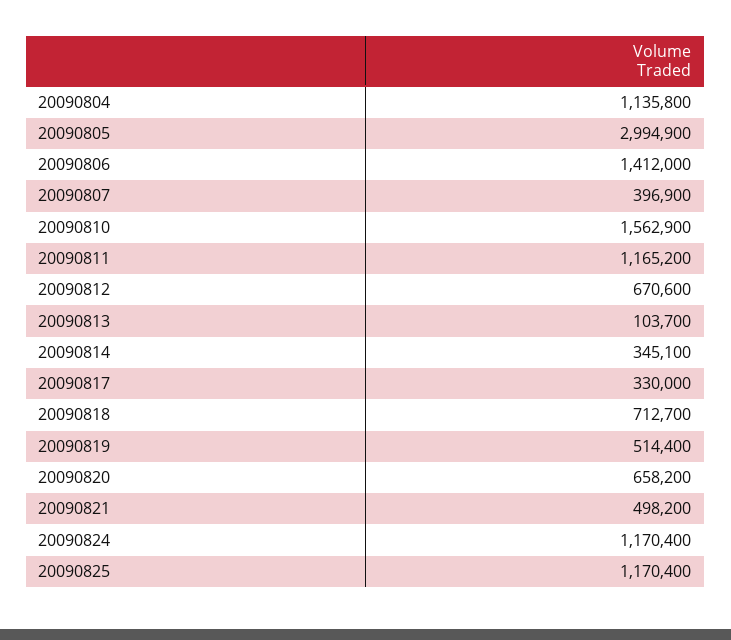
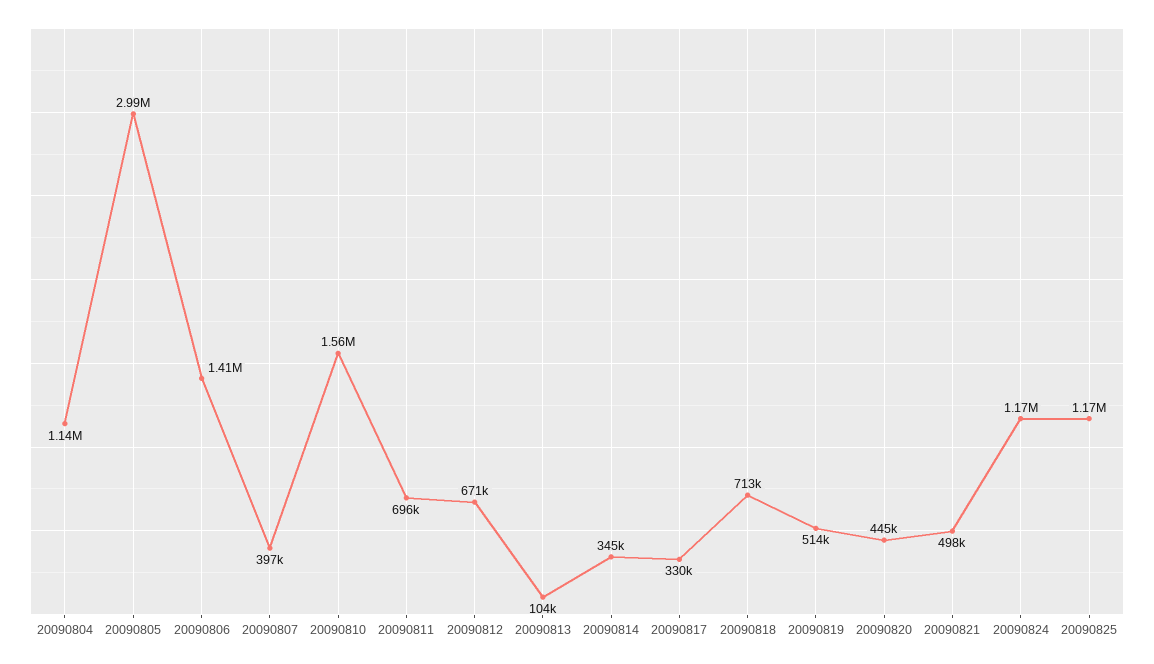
20090811: 1165200 -> 696000
20090820: 658200 -> 445000

